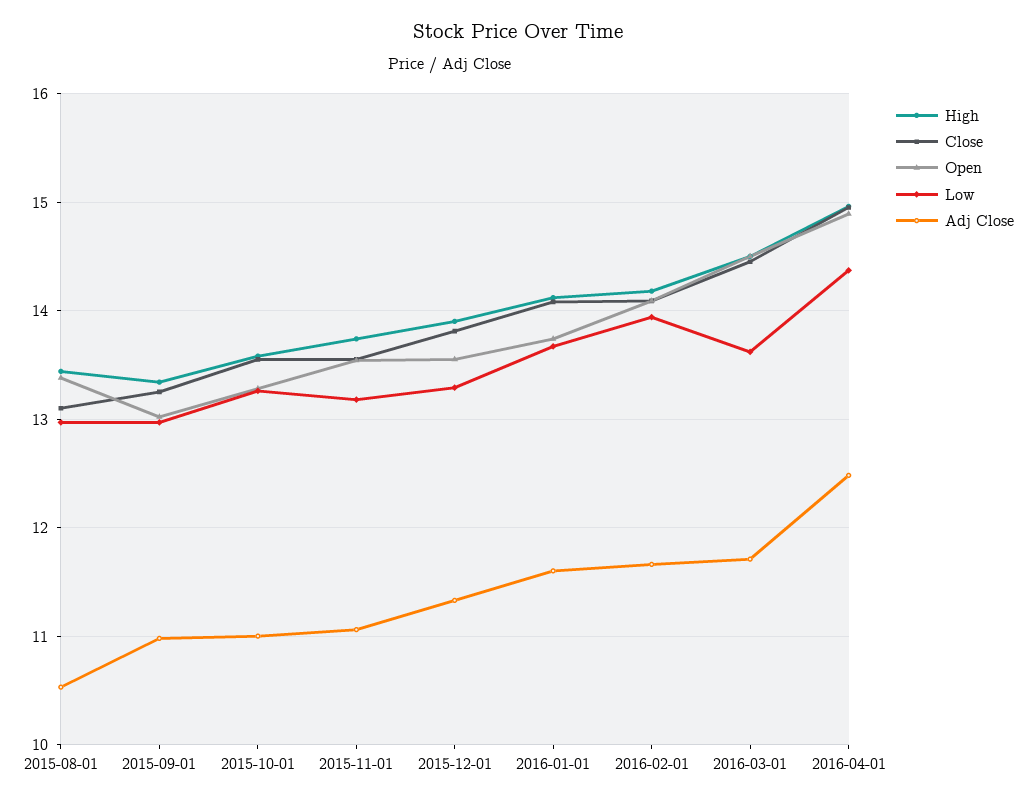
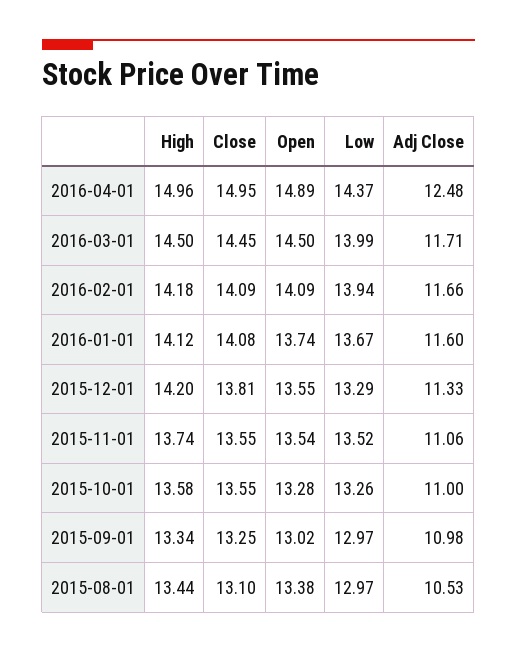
Low, 2015-11-01: 13.2 -> 13.52
High, 2015-12-01: 13.9 -> 14.2
Low, 2016-03-01: 13.6 -> 13.99

